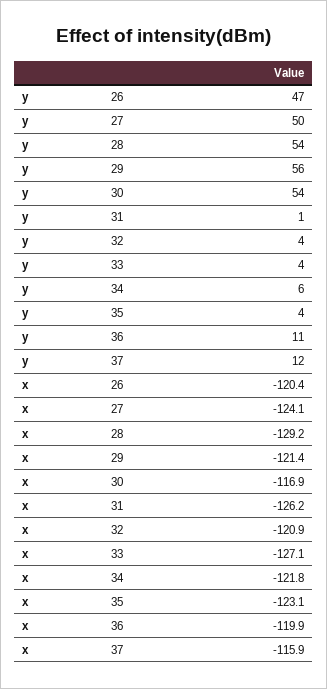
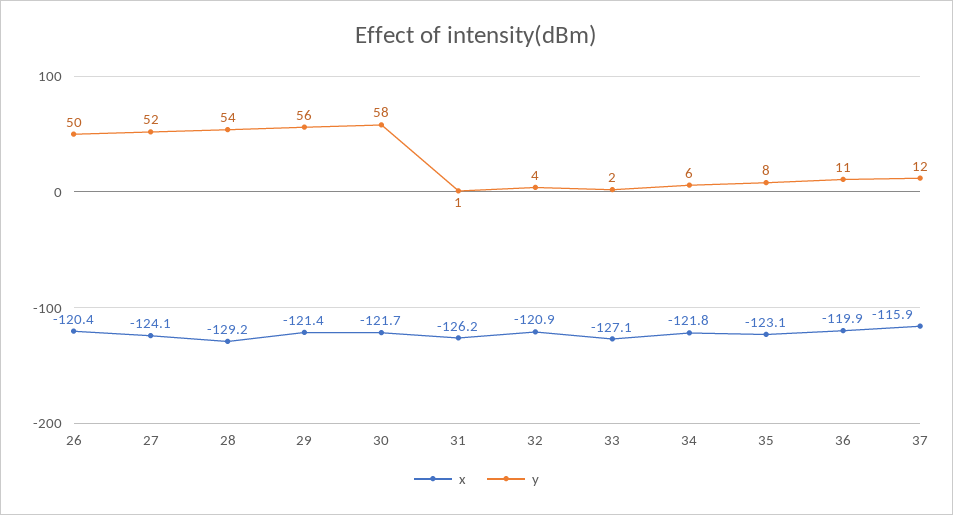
y, 26: 47 -> 50
y, 27: 50 -> 52
y, 30: 54 -> 58
y, 33: 4 -> 2
y, 35: 4 -> 8
x, 30: -116.9 -> -121.7

